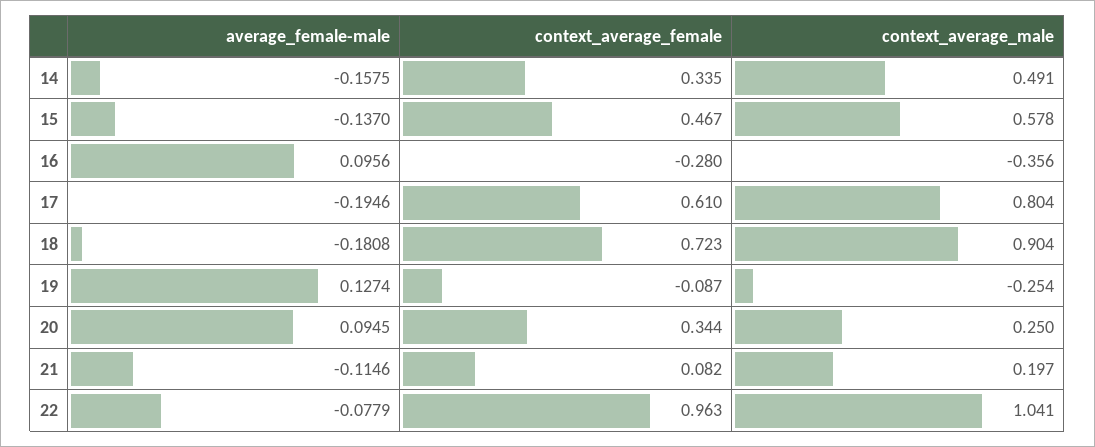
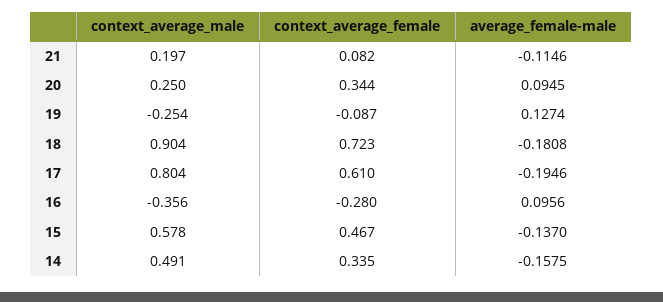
average_female-male, 22: -0.0779 -> none
context_average_female, 22: 0.963 -> none
context_average_male, 22: 1.041 -> none

